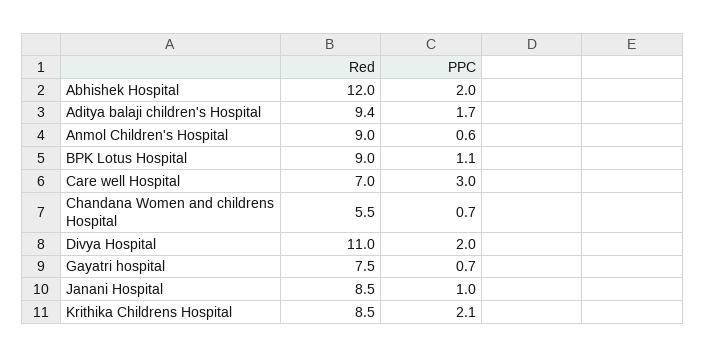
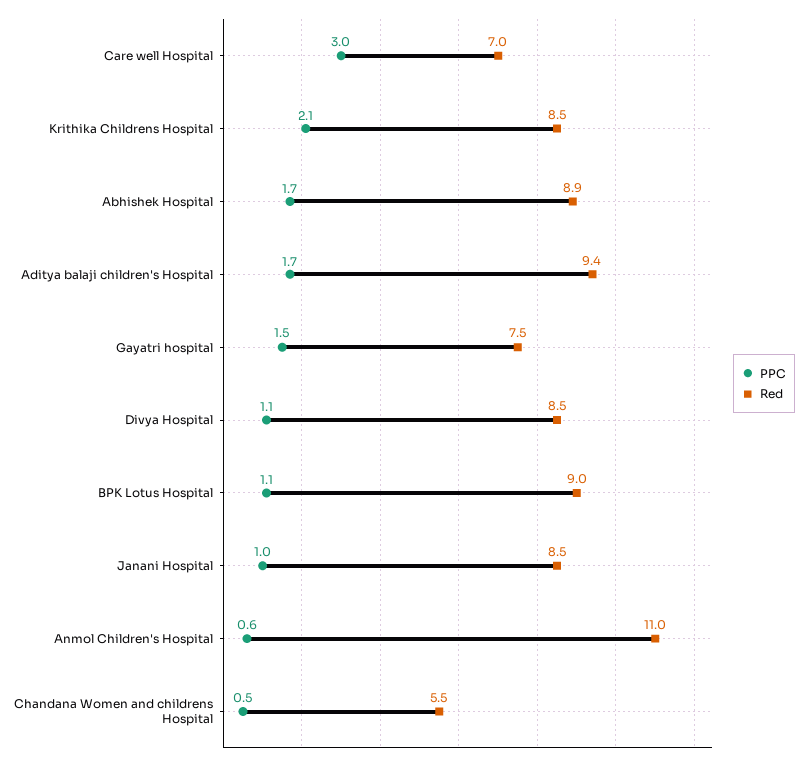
Red, Abhishek Hospital: 12 -> 8.9
PPC, Abhishek Hospital: 2 -> 1.7
Red, Anmol Children's Hospital: 9 -> 11
PPC, Chandana Women and childrens Hospital: 0.7 -> 0.5
Red, Divya Hospital: 11 -> 8.5
PPC, Divya Hospital: 2 -> 1.1
PPC, Gayatri hospital: 0.7 -> 1.5

